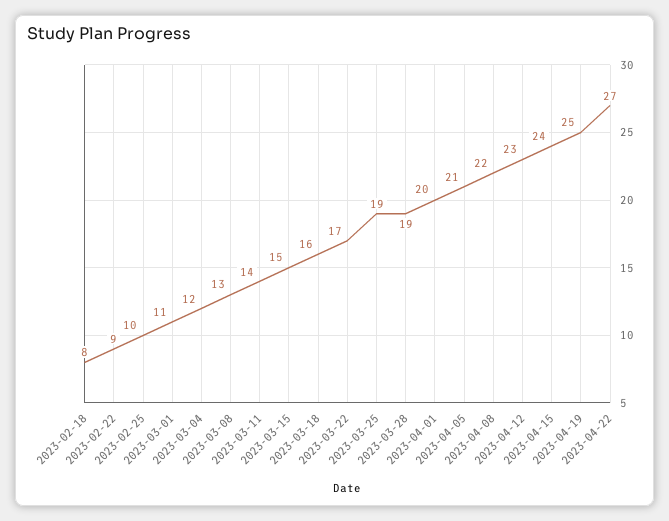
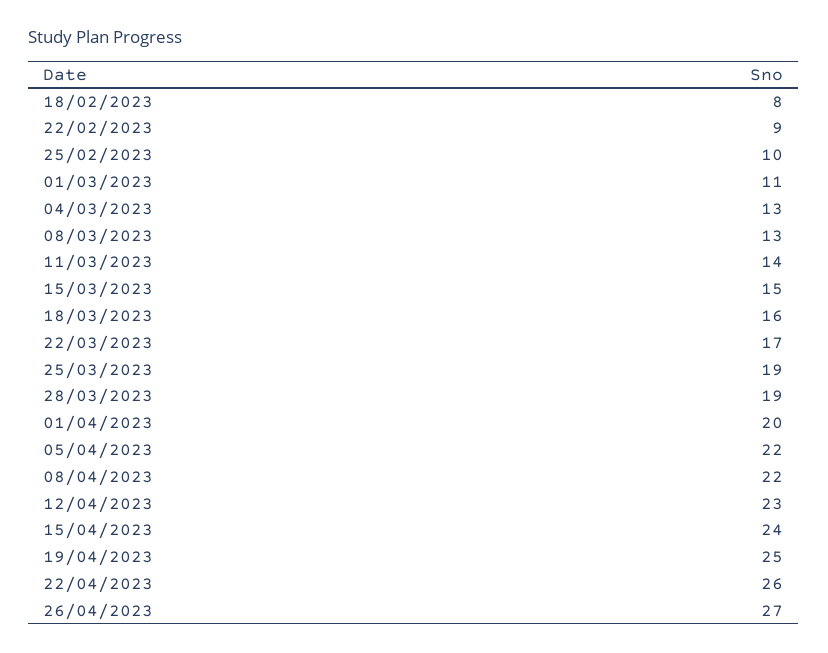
2023-03-04: 12 -> 13
2023-04-05: 21 -> 22
2023-04-22: 27 -> 26
26/04/2023: none -> 27

